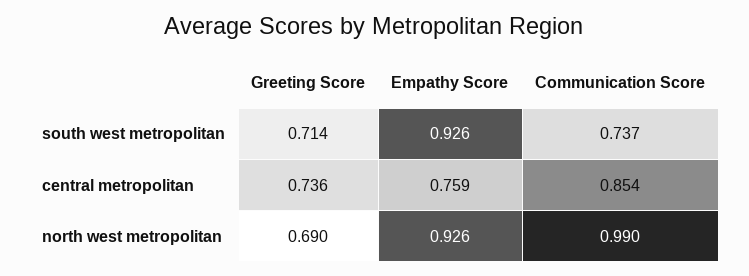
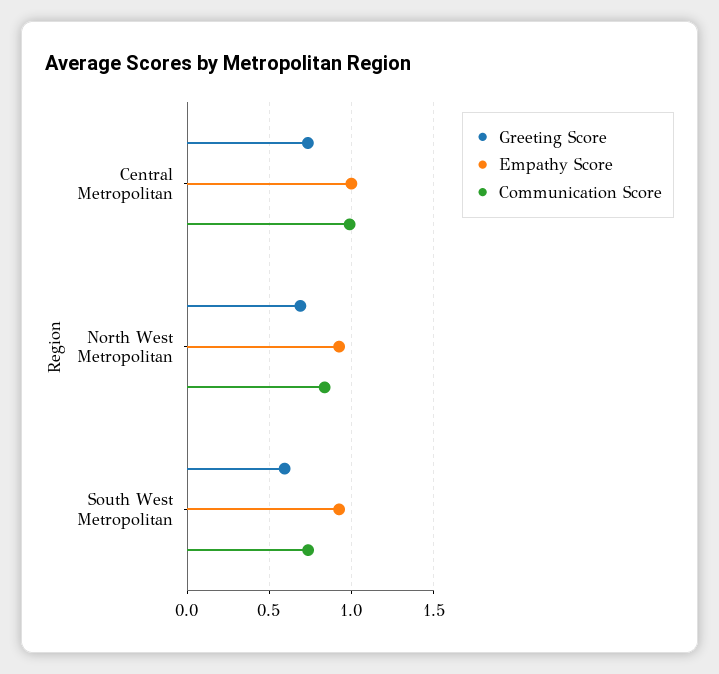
Greeting Score, south west metropolitan: 0.714 -> 0.6
Empathy Score, central metropolitan: 0.759 -> 1
Communication Score, central metropolitan: 0.854 -> 1
Communication Score, north west metropolitan: 0.99 -> 0.85

